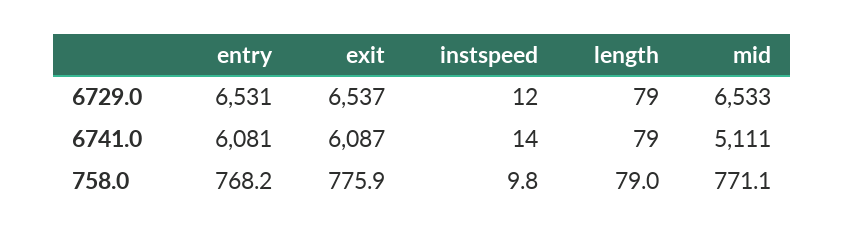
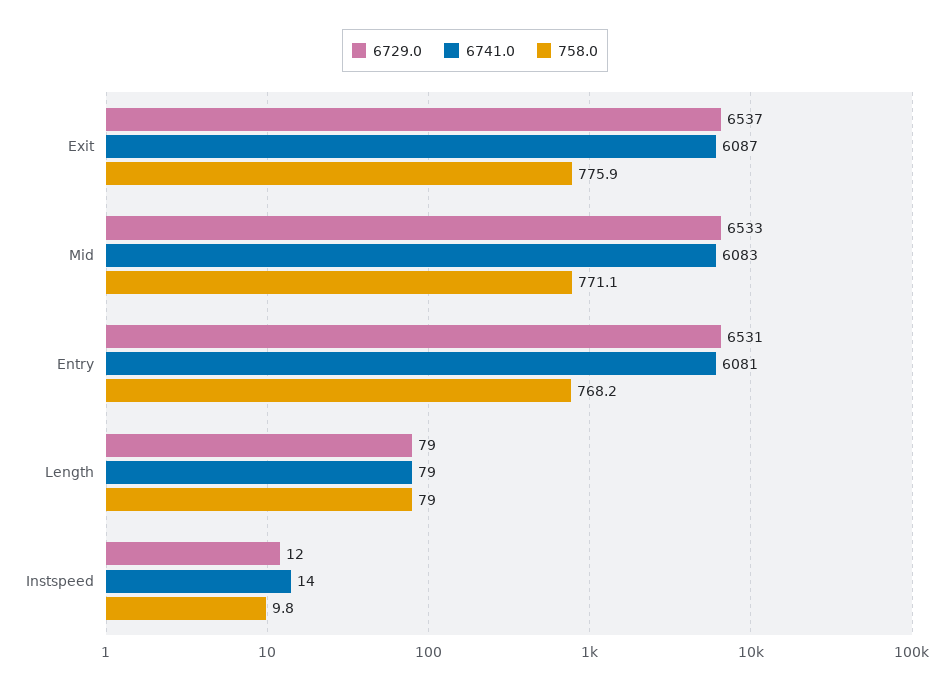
6741.0, mid: 5111 -> 6083

